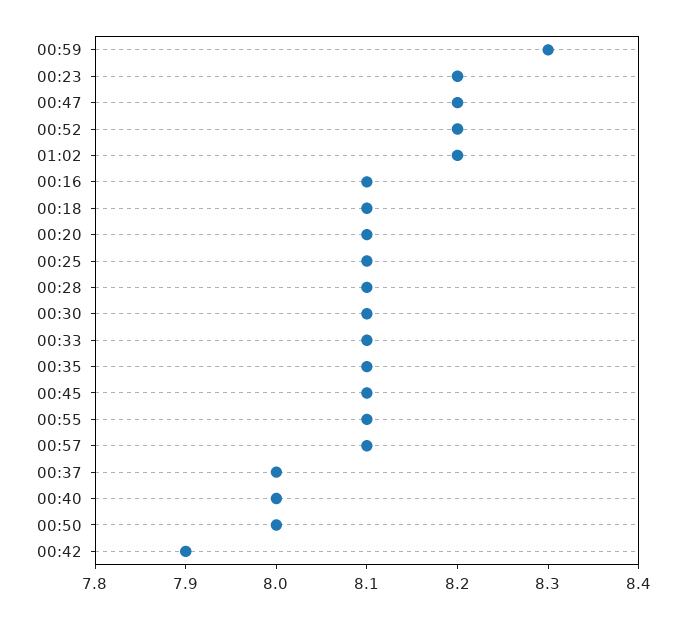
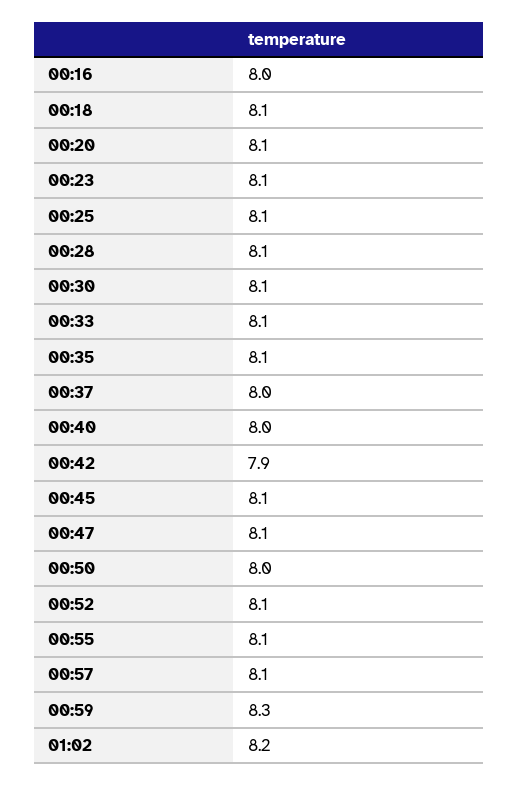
00:23: 8.2 -> 8.1
00:47: 8.2 -> 8.1
00:52: 8.2 -> 8.1
00:16: 8.1 -> 8

